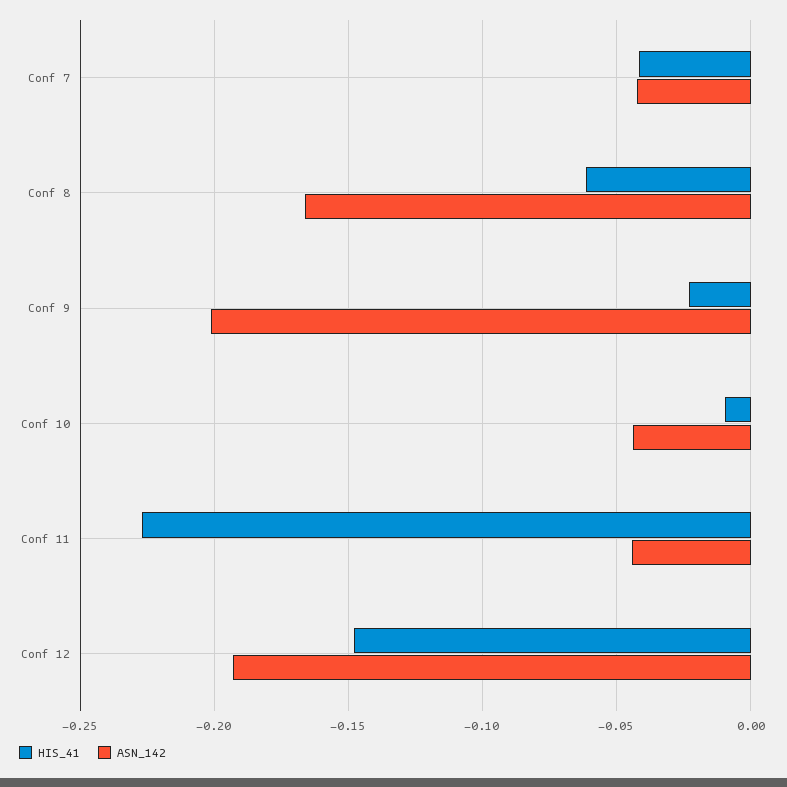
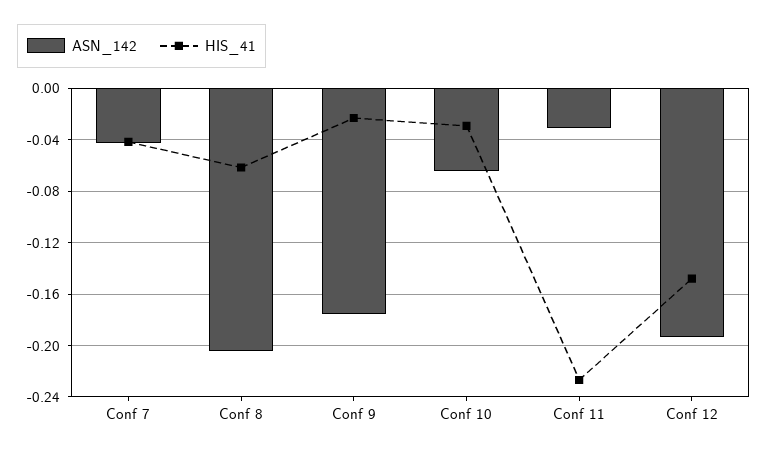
ASN_142, Conf 8: -0.165 -> -0.205
ASN_142, Conf 9: -0.2 -> -0.175
HIS_41, Conf 10: -0.01 -> -0.03
ASN_142, Conf 10: -0.045 -> -0.065
ASN_142, Conf 11: -0.045 -> -0.03

